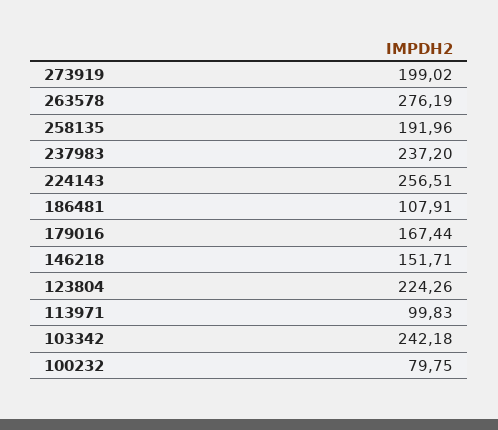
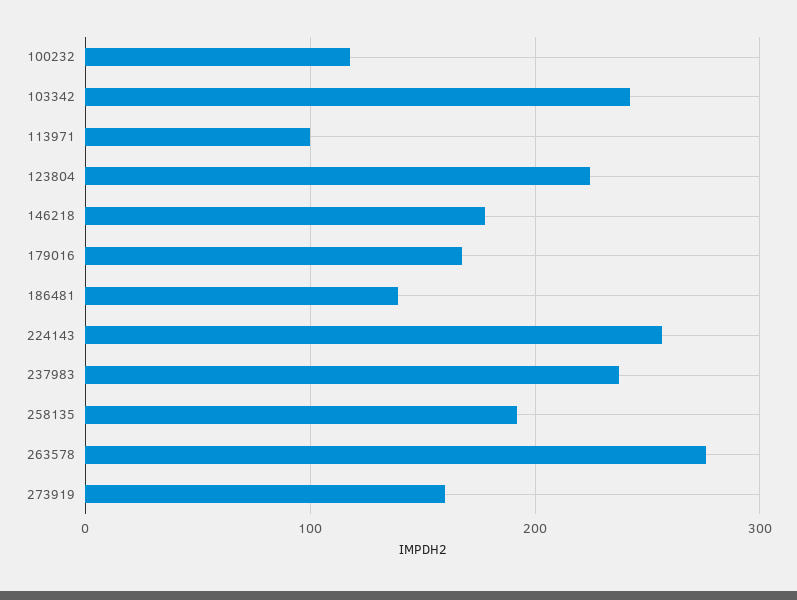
273919: 199.02 -> 160
186481: 107.91 -> 140
146218: 151.71 -> 180
100232: 79.75 -> 120

